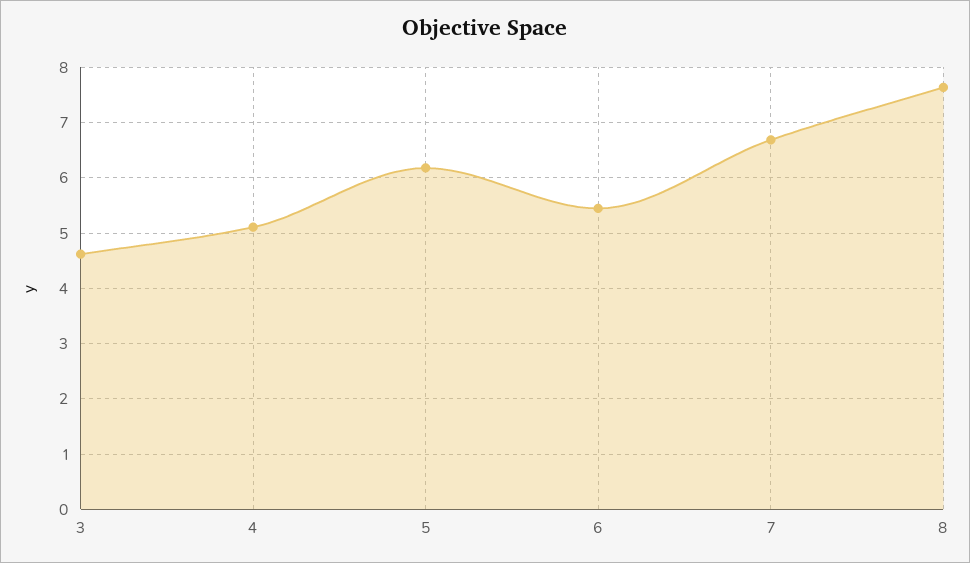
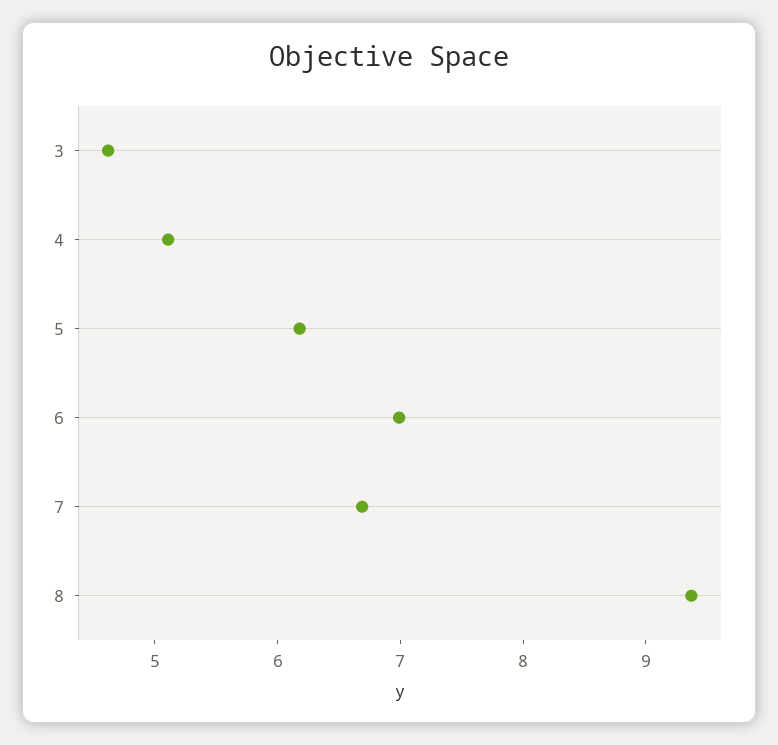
6: 5.4 -> 7
8: 7.6 -> 9.4

